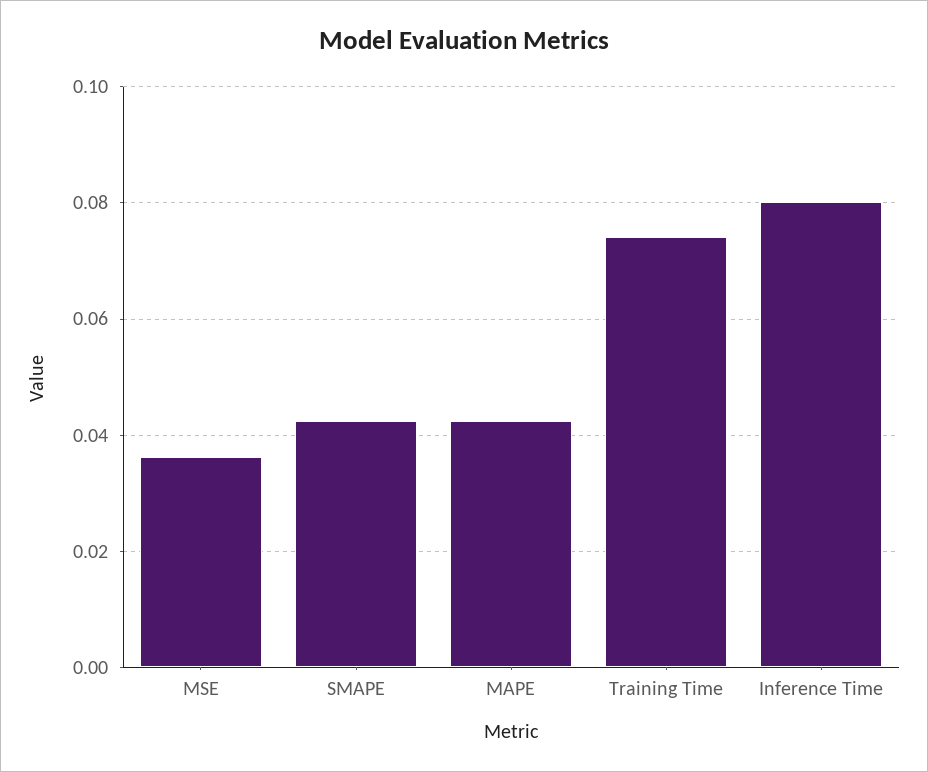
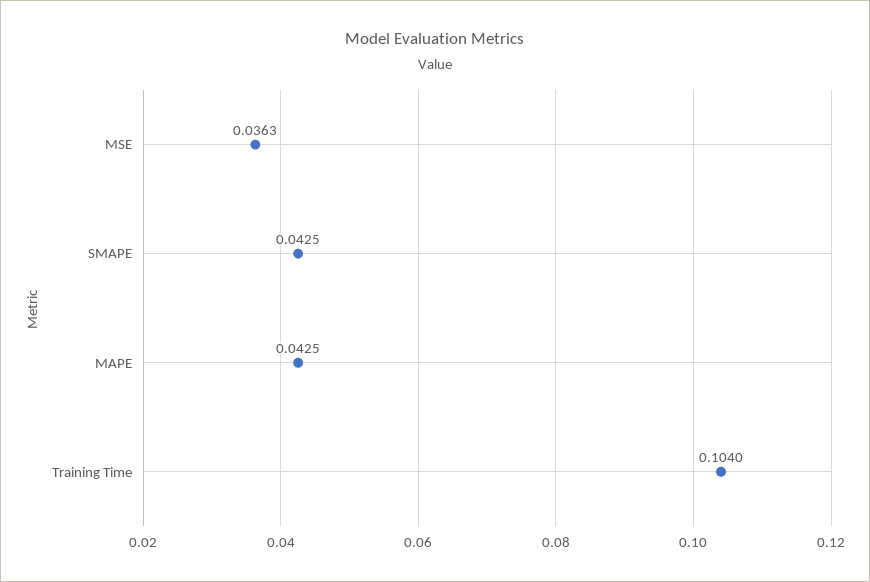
Training Time: 0.074 -> 0.104
Inference Time: 0.08 -> none

